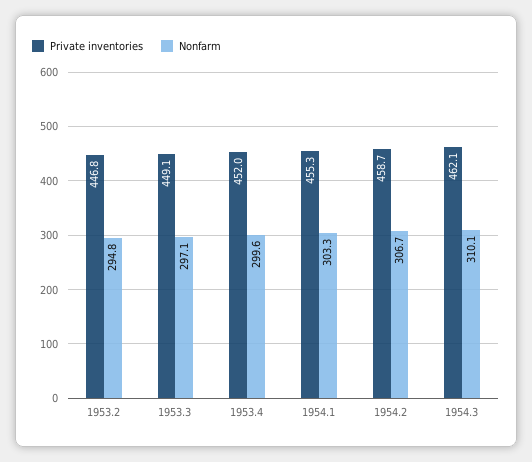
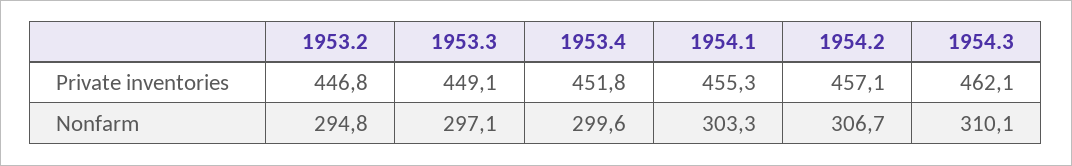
Private inventories, 1953.4: 452 -> 451.8
Private inventories, 1954.2: 458.7 -> 457.1

